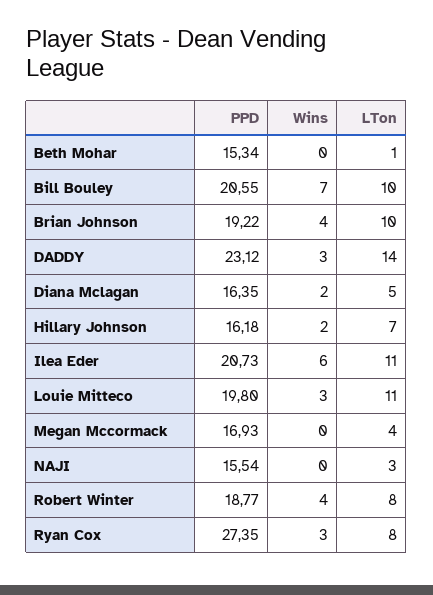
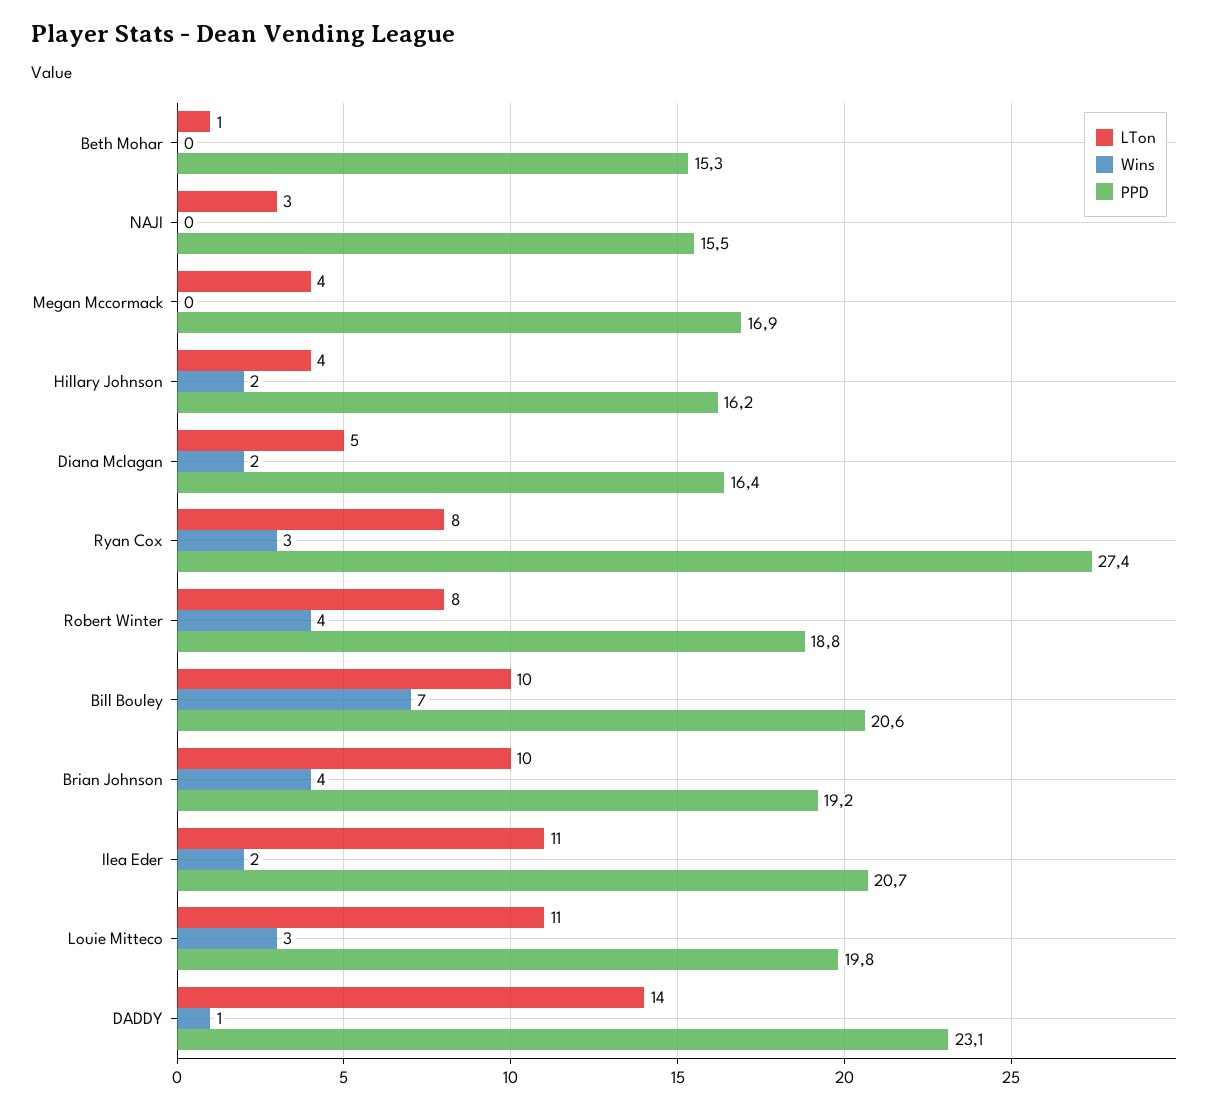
Wins, DADDY: 3 -> 1
LTon, Hillary Johnson: 7 -> 4
Wins, Ilea Eder: 6 -> 2

